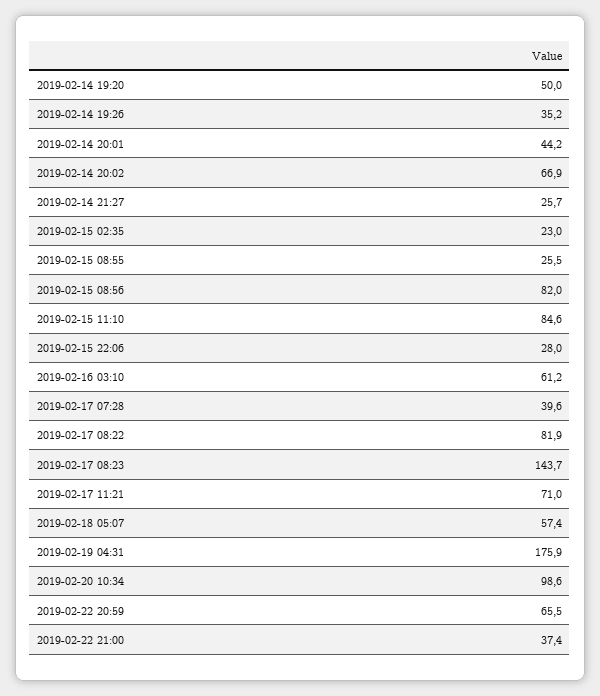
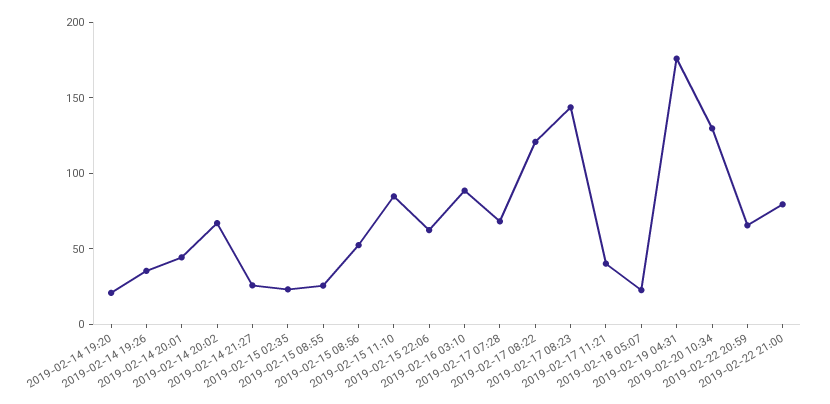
2019-02-14 19:20: 50 -> 20
2019-02-15 08:56: 82 -> 50
2019-02-15 22:06: 28 -> 60
2019-02-16 03:10: 61.2 -> 90
2019-02-17 07:28: 39.6 -> 70
2019-02-17 08:22: 81.9 -> 120
2019-02-17 11:21: 71 -> 40
2019-02-18 05:07: 57.4 -> 20
2019-02-20 10:34: 98.6 -> 130
2019-02-22 21:00: 37.4 -> 80

